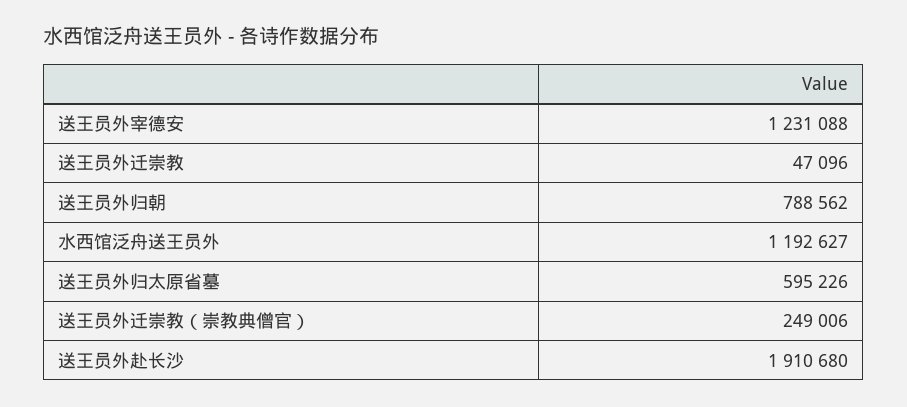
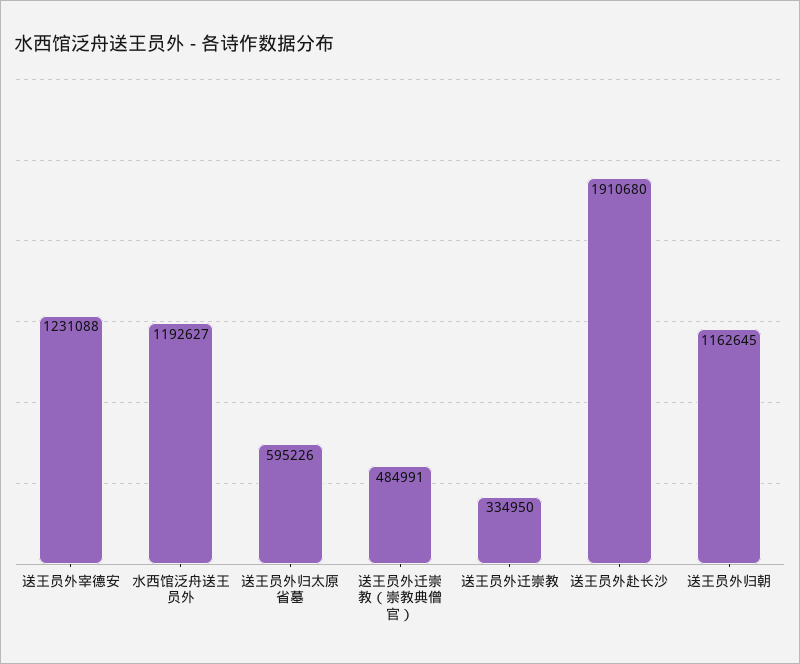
送王员外迁崇教: 47096 -> 334950
送王员外归朝: 788562 -> 1162645
送王员外迁崇教（崇教典僧官）: 249006 -> 484991

